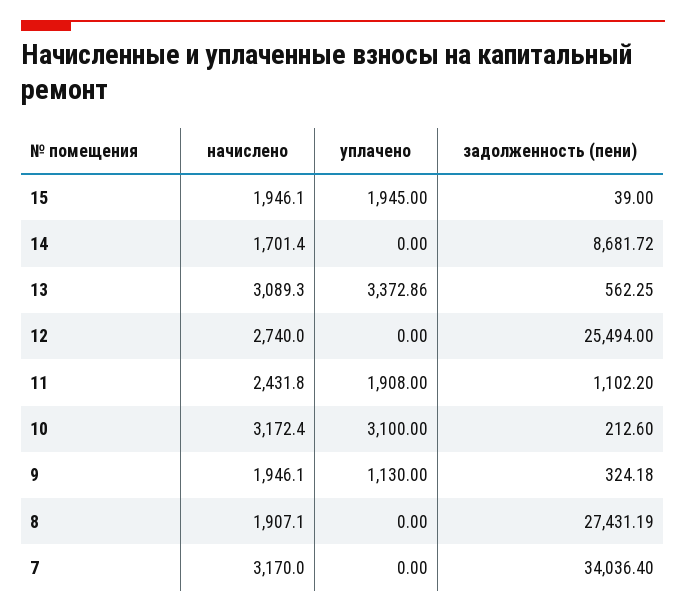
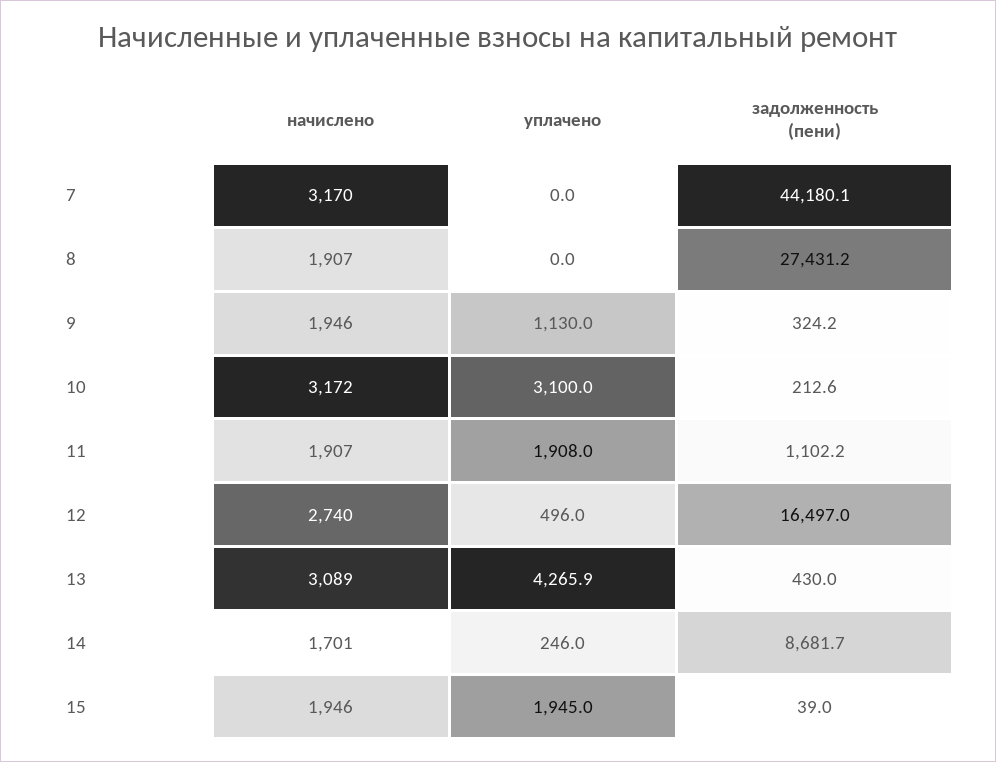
уплачено, 14: 0 -> 246
уплачено, 13: 3372.86 -> 4265.9
задолженность (пени), 13: 562.25 -> 430
уплачено, 12: 0 -> 496
задолженность (пени), 12: 25494 -> 16497
начислено, 11: 2431.8 -> 1907
задолженность (пени), 7: 34036.4 -> 44180.1

